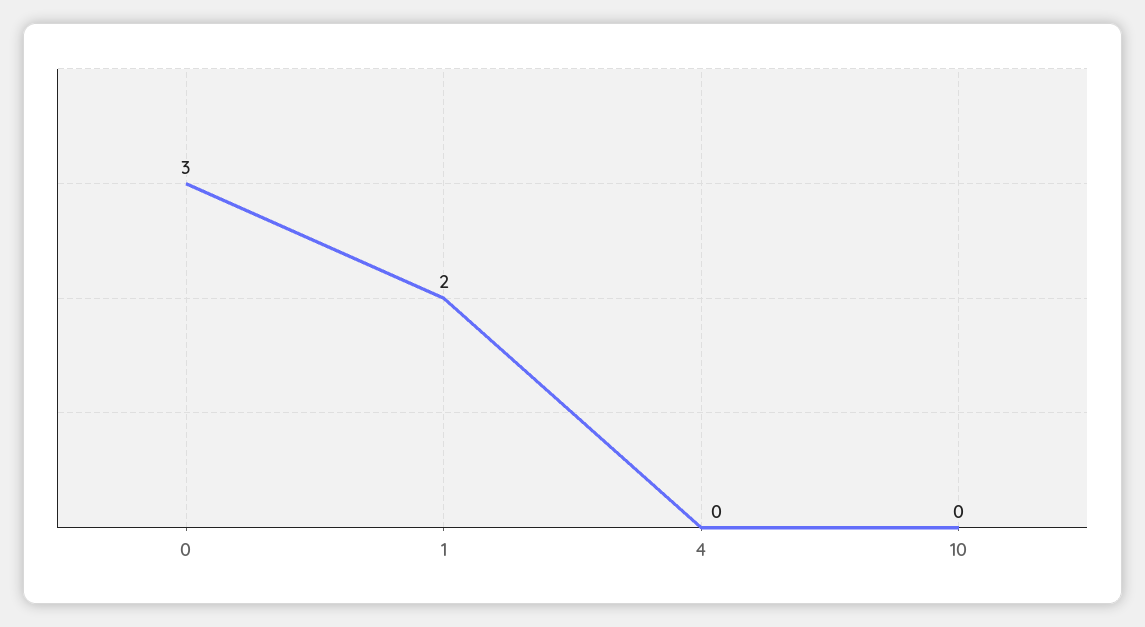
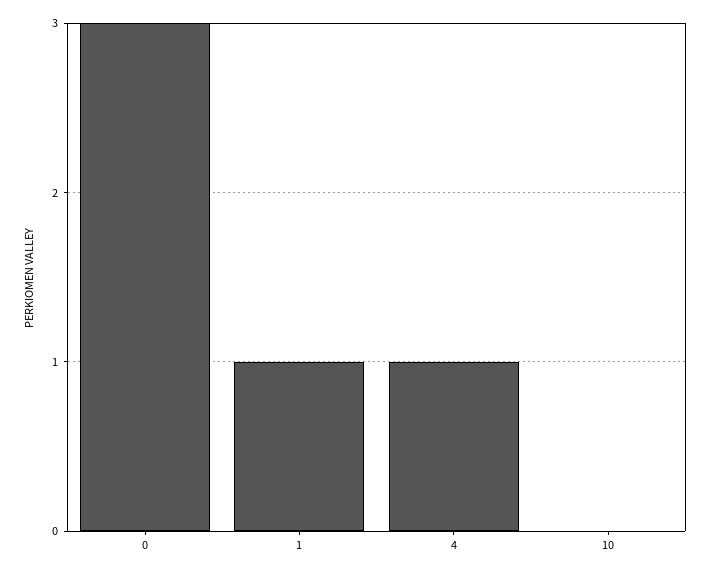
1: 2 -> 1
4: 0 -> 1

